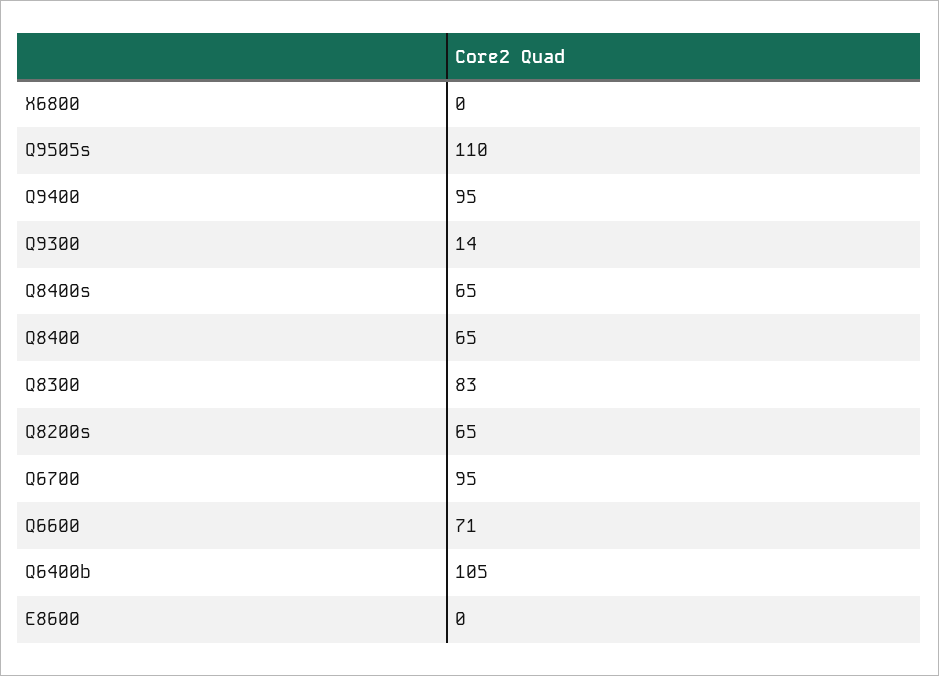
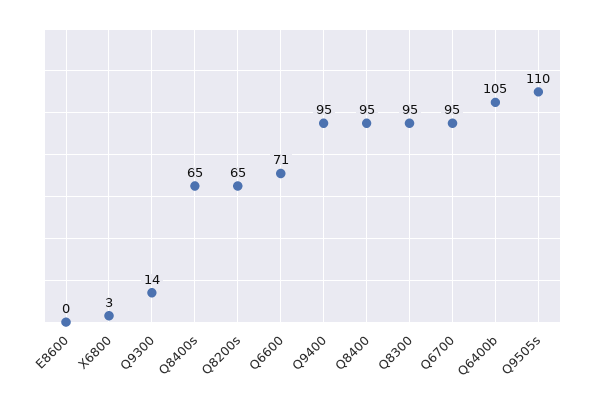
X6800: 0 -> 3
Q8400: 65 -> 95
Q8300: 83 -> 95

